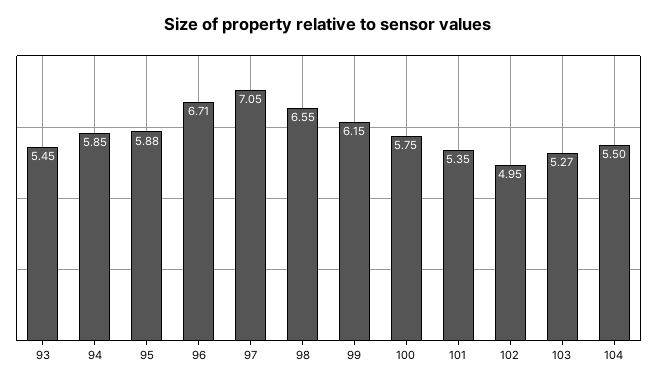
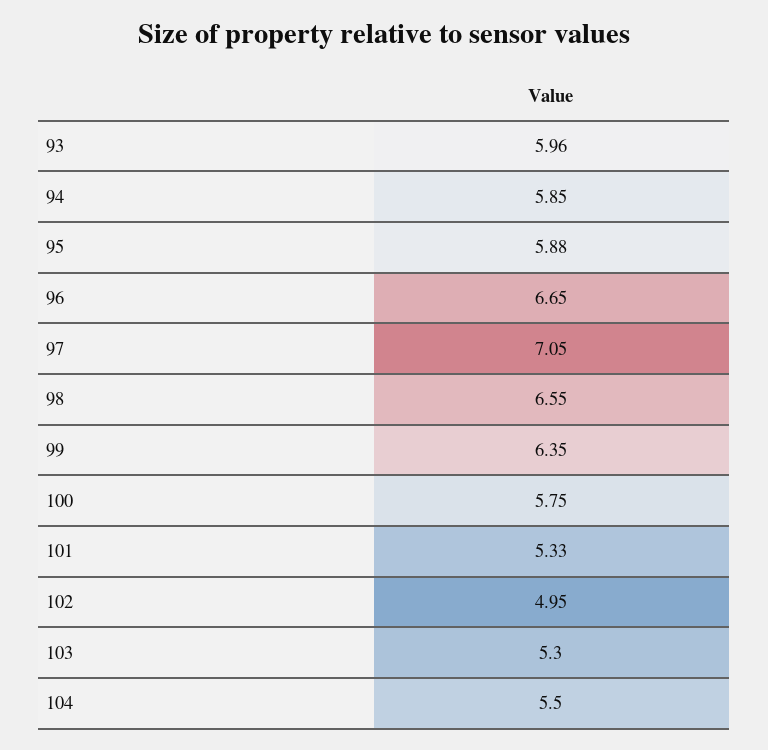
93: 5.45 -> 5.96
96: 6.71 -> 6.65
99: 6.15 -> 6.35
101: 5.35 -> 5.33
103: 5.27 -> 5.3

